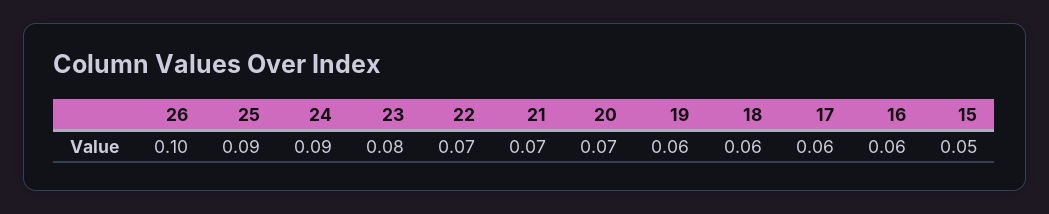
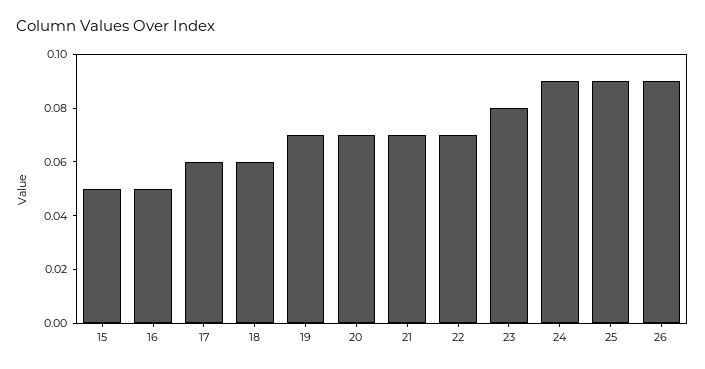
26: 0.1 -> 0.09
19: 0.06 -> 0.07
16: 0.06 -> 0.05

